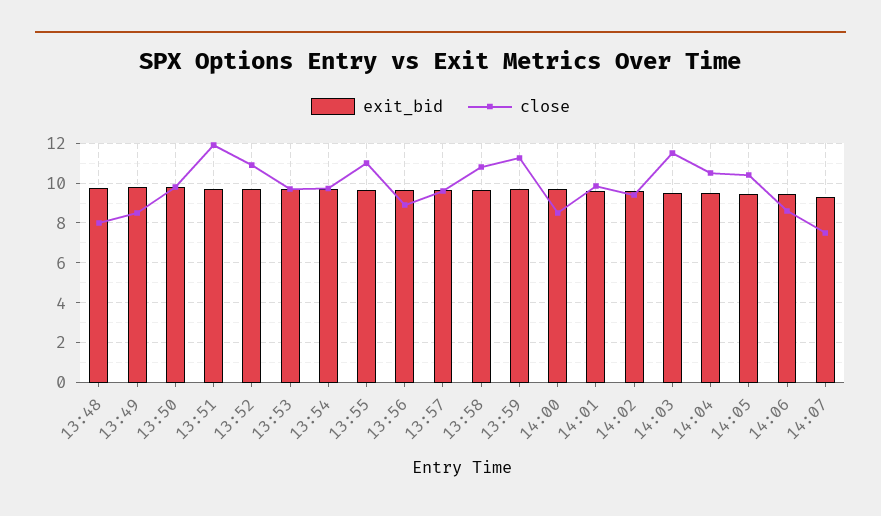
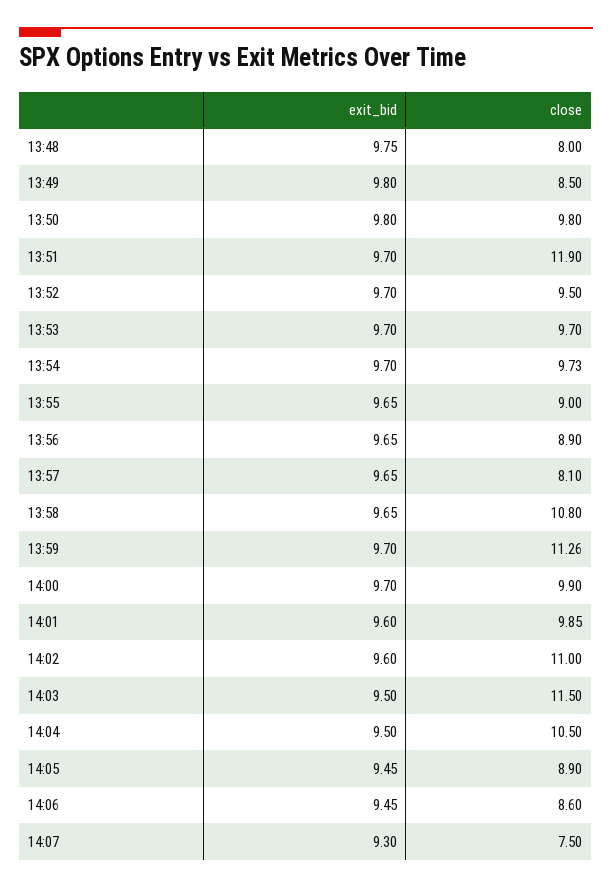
close, 13:52: 11 -> 9.5
close, 13:55: 11 -> 9
close, 13:57: 9.5 -> 8.1
close, 14:00: 8.5 -> 9.9
close, 14:02: 9.5 -> 11
close, 14:05: 10.5 -> 8.9

